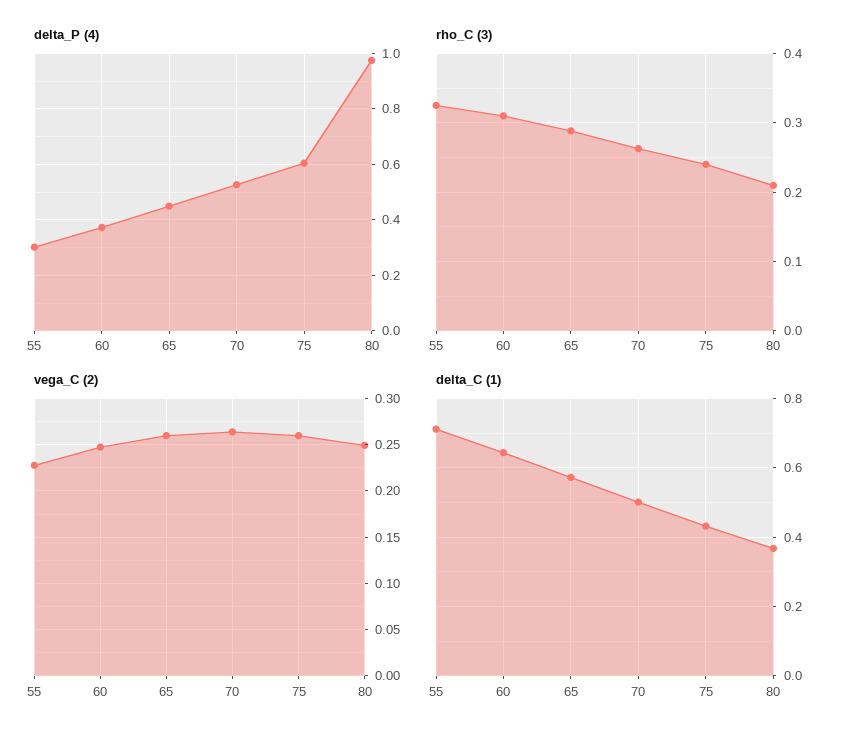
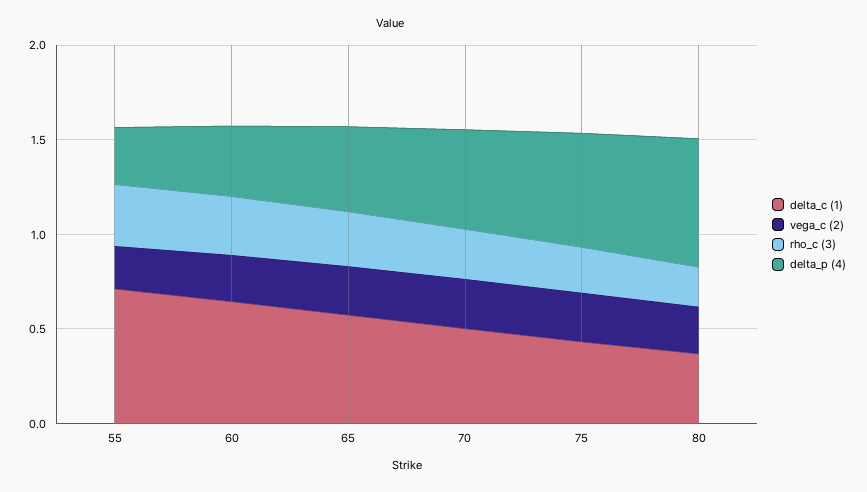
delta_P (4), 80: 0.975 -> 0.7

